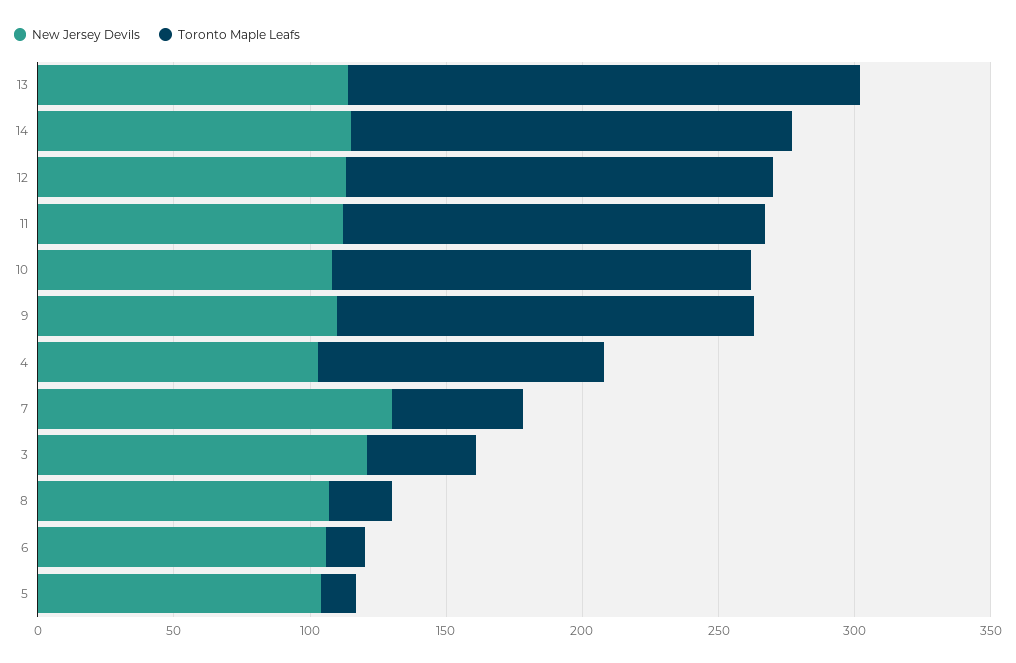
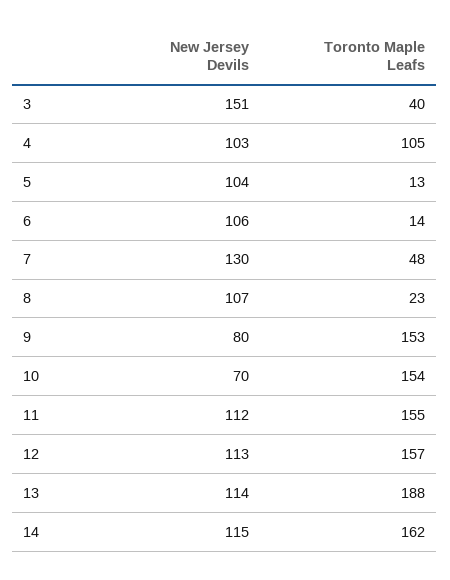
New Jersey Devils, 10: 110 -> 70
New Jersey Devils, 9: 110 -> 80
New Jersey Devils, 3: 120 -> 151

